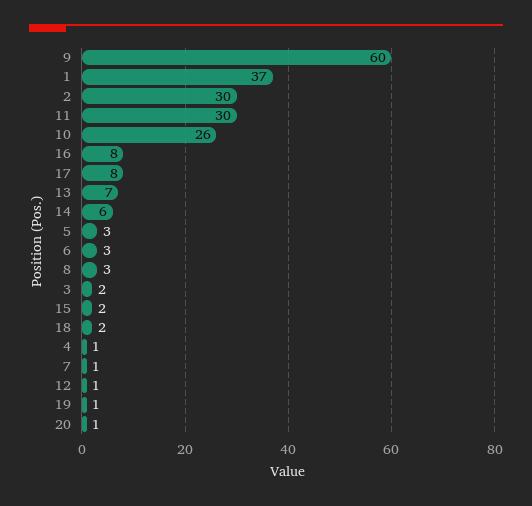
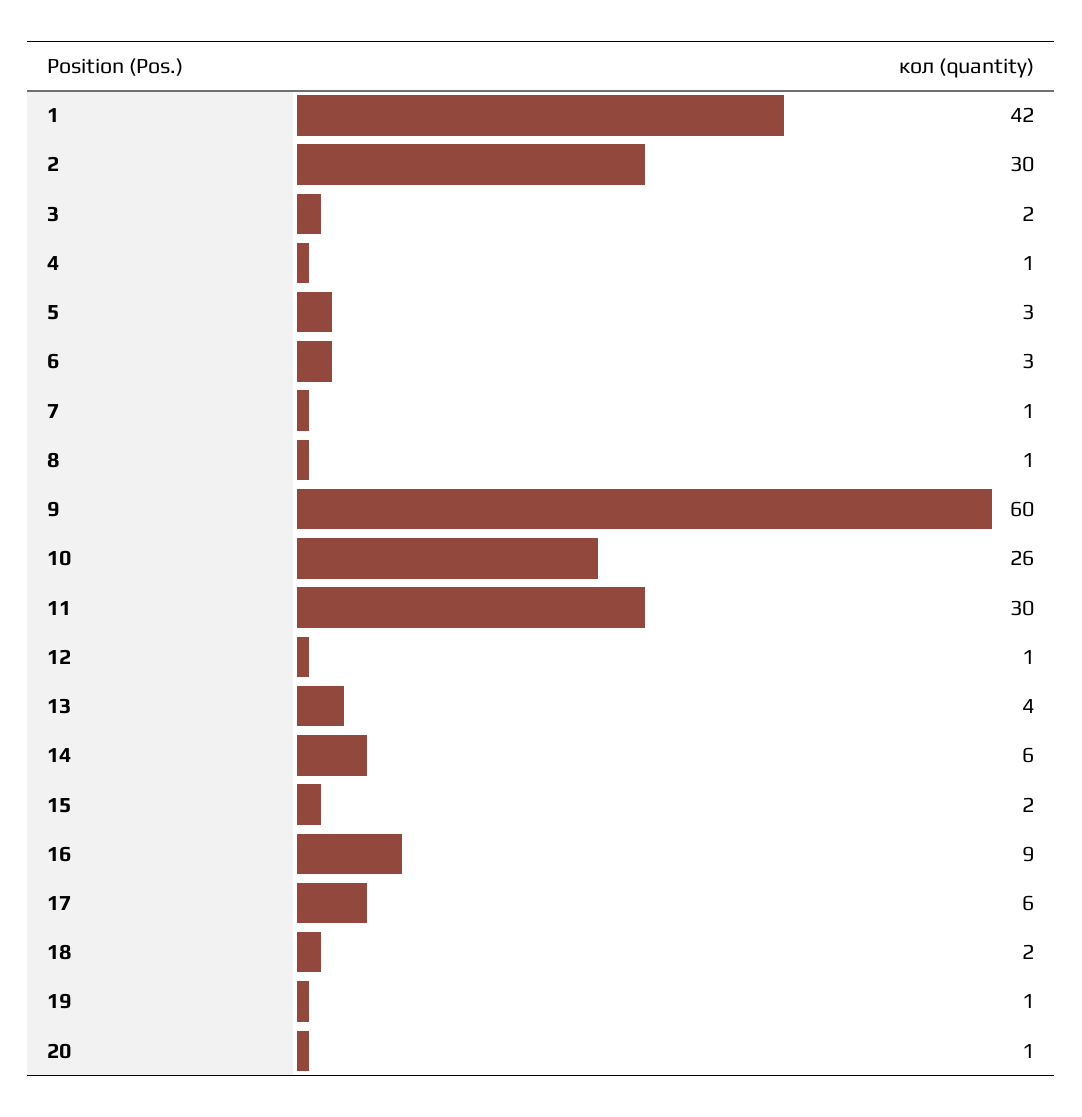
1: 37 -> 42
16: 8 -> 9
17: 8 -> 6
13: 7 -> 4
8: 3 -> 1

